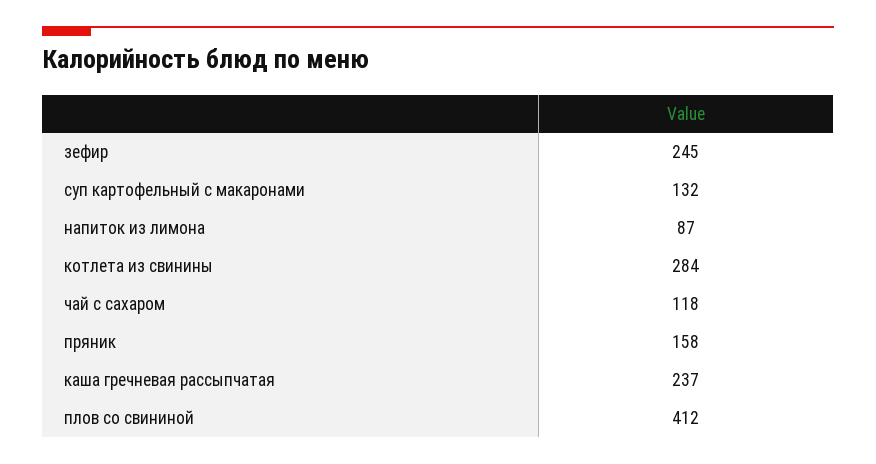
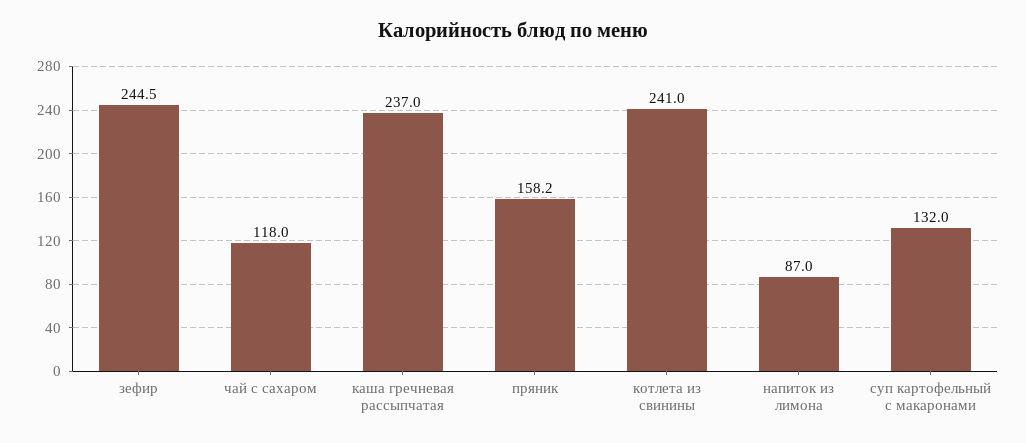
котлета из свинины: 284 -> 241
плов со свининой: 412 -> none

